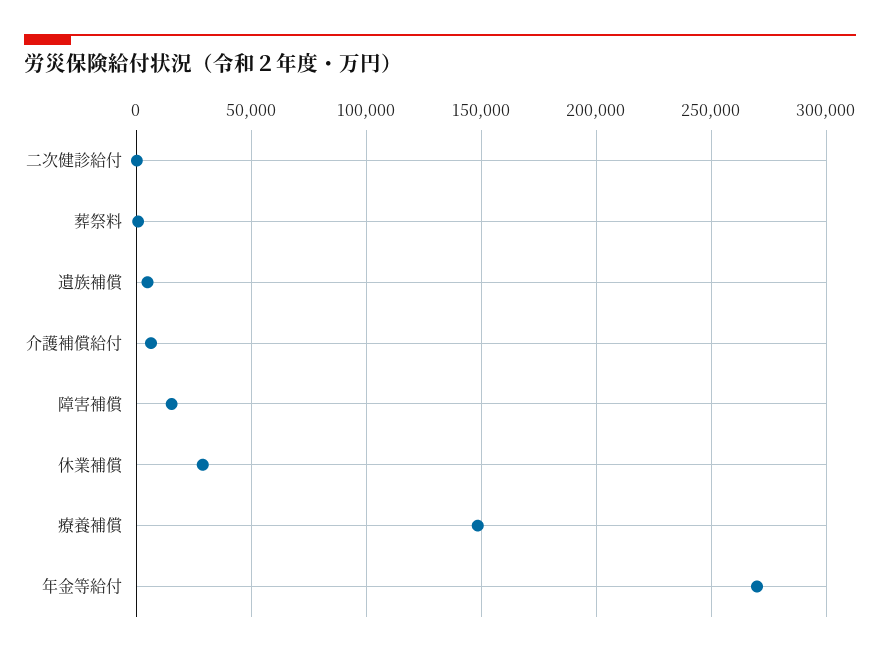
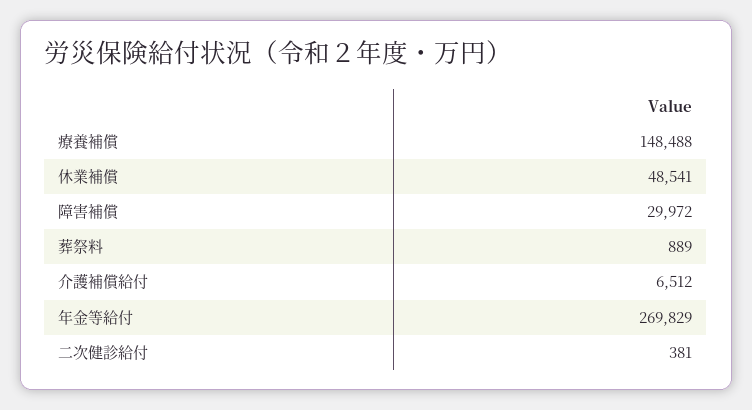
遺族補償: 5000 -> none
障害補償: 15000 -> 29972
休業補償: 30000 -> 48541

